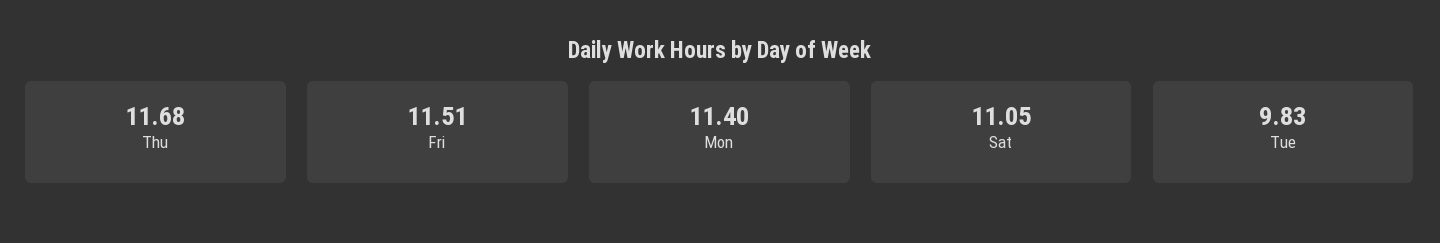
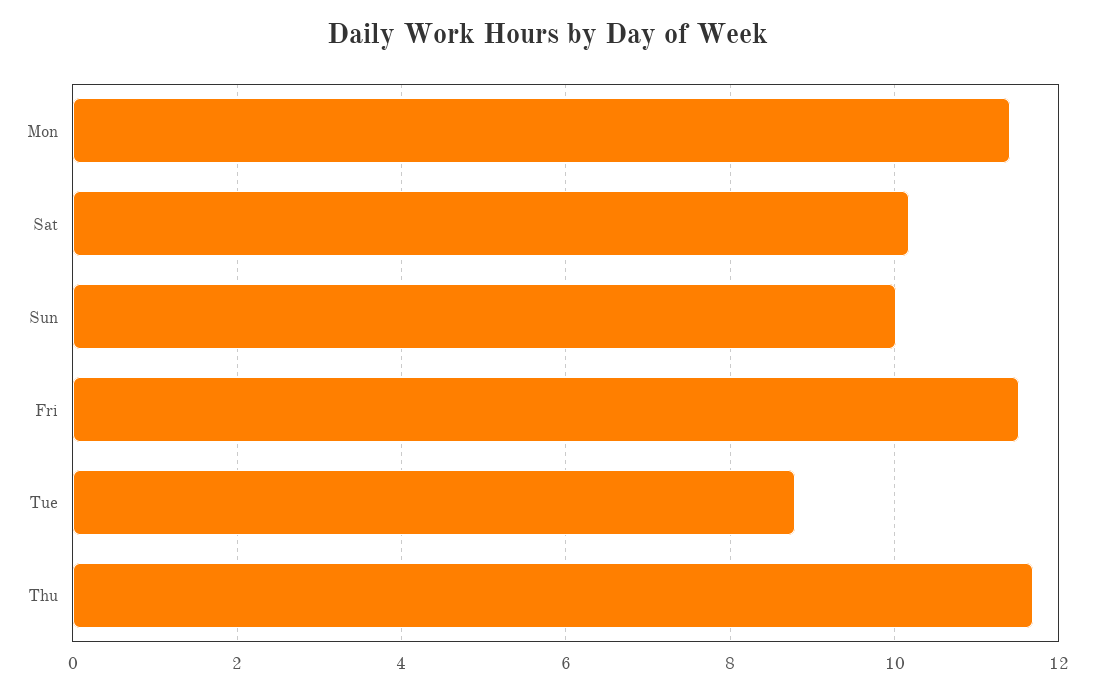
Sat: 11.05 -> 10.2
Tue: 9.83 -> 8.8
Sun: none -> 10

